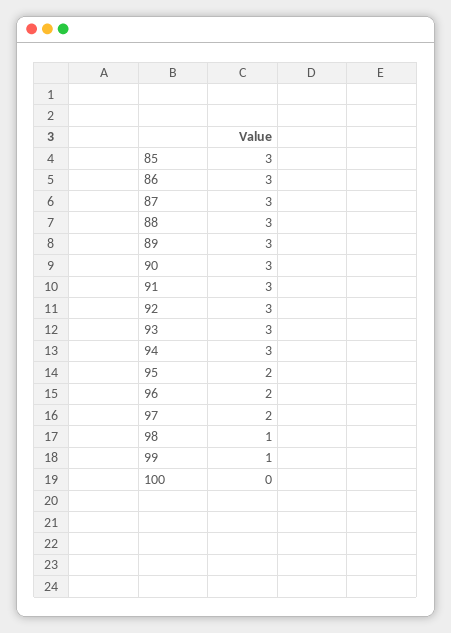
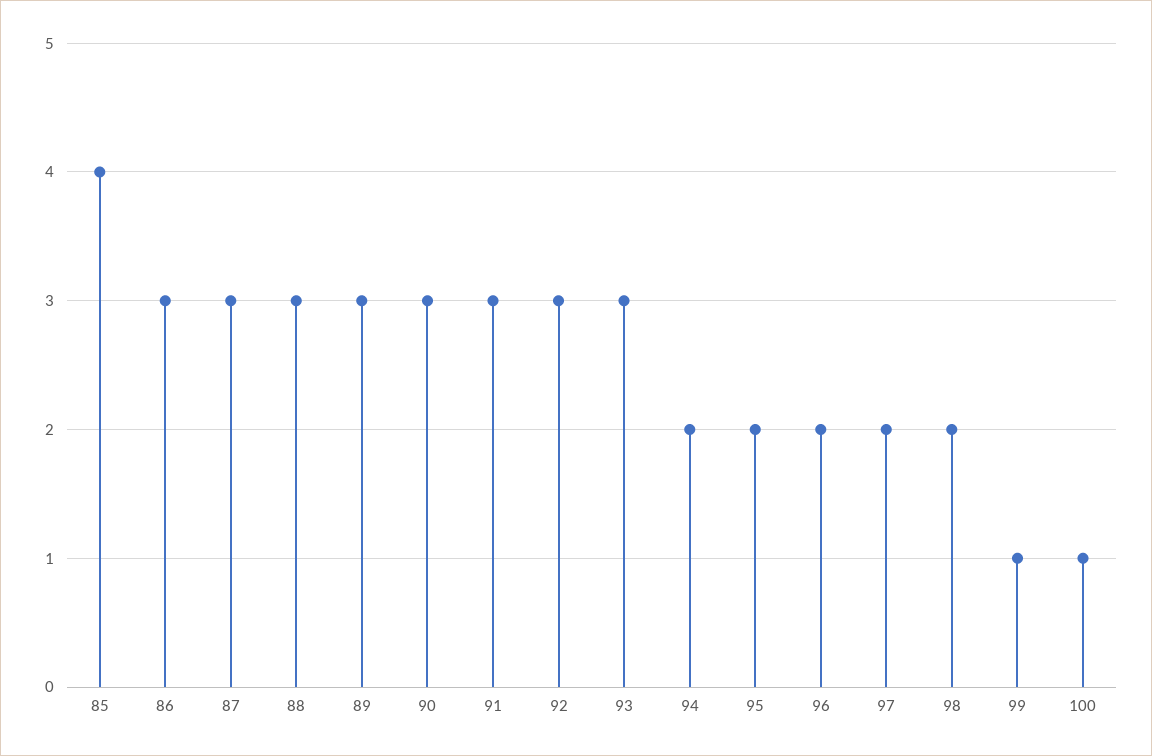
85: 3 -> 4
94: 3 -> 2
98: 1 -> 2
100: 0 -> 1

